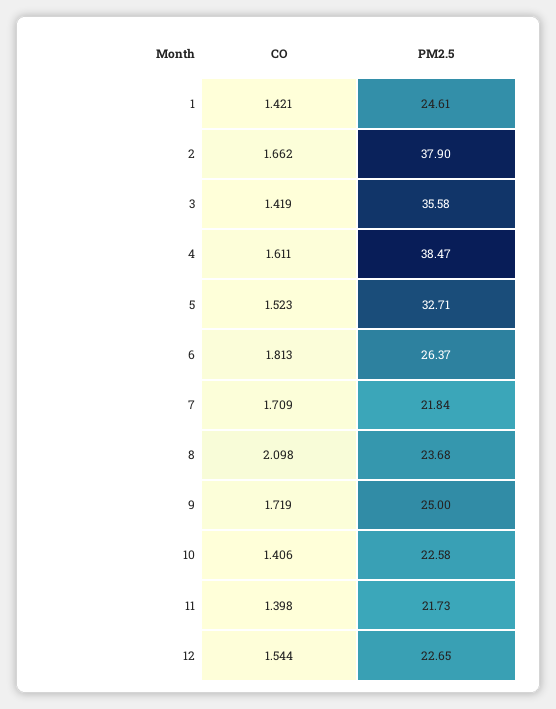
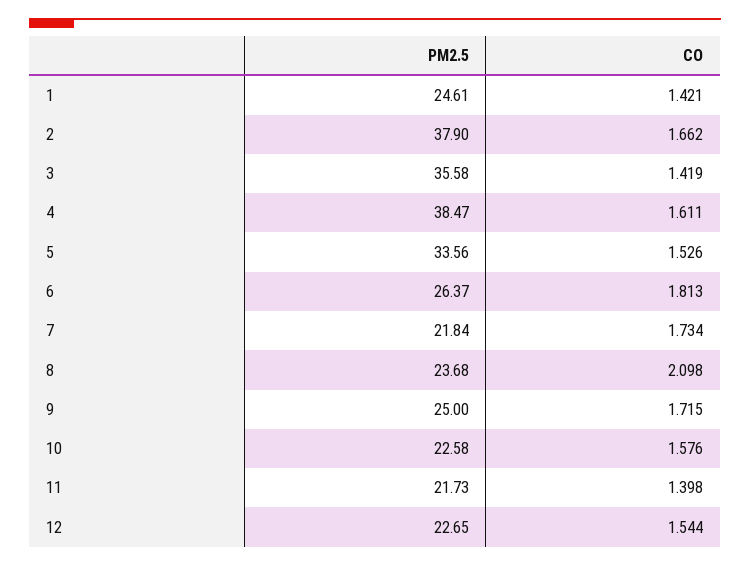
CO, 5: 1.523 -> 1.526
PM2.5, 5: 32.71 -> 33.56
CO, 7: 1.709 -> 1.734
CO, 9: 1.719 -> 1.715
CO, 10: 1.406 -> 1.576

